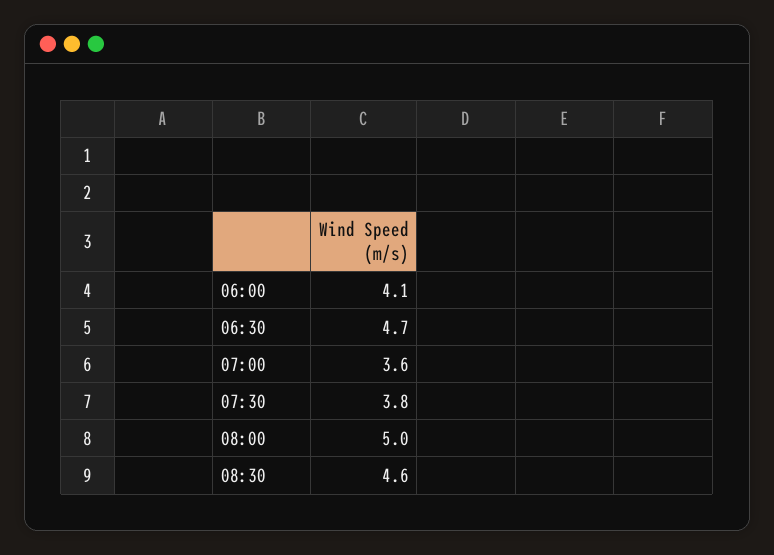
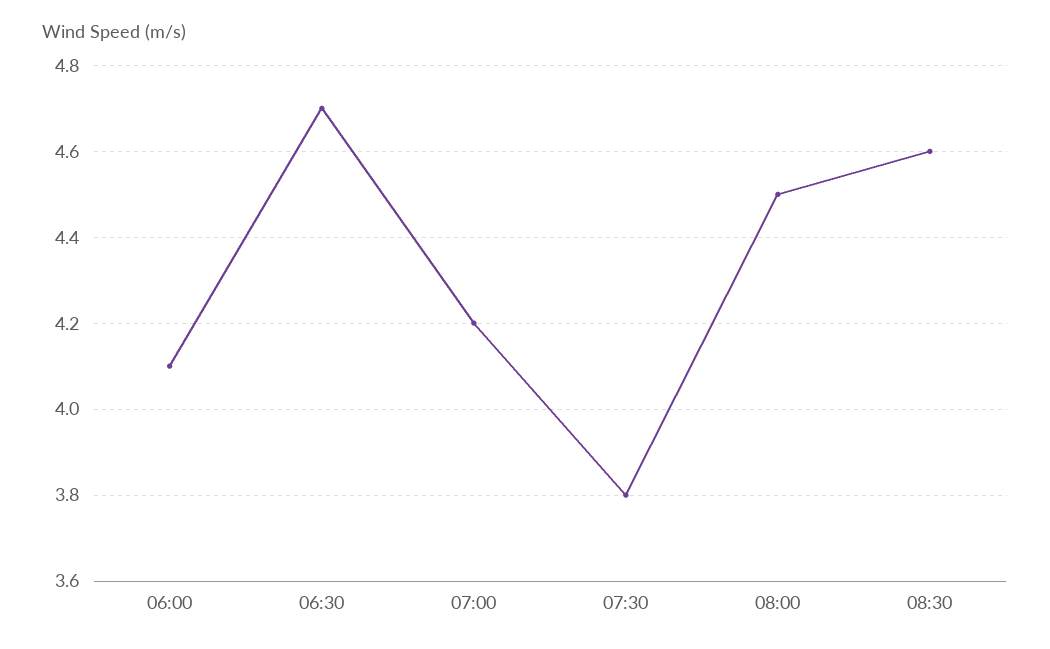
07:00: 3.6 -> 4.2
08:00: 5 -> 4.5

